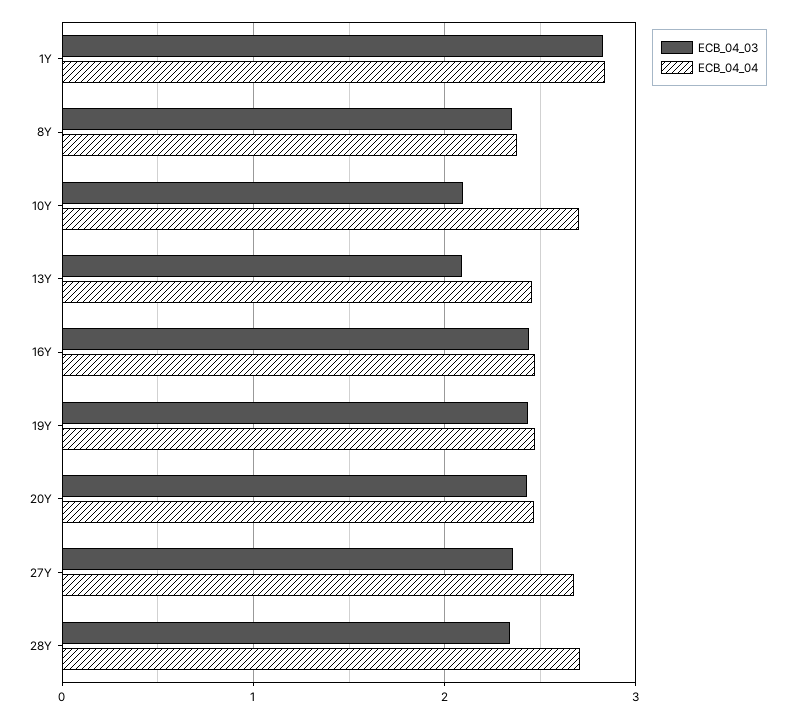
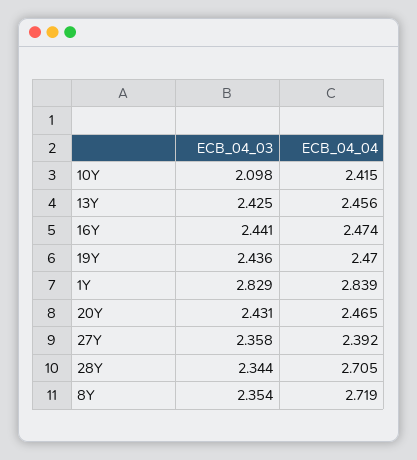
ECB_04_04, 8Y: 2.4 -> 2.719
ECB_04_04, 10Y: 2.7 -> 2.415
ECB_04_03, 13Y: 2.1 -> 2.425
ECB_04_04, 27Y: 2.7 -> 2.392

